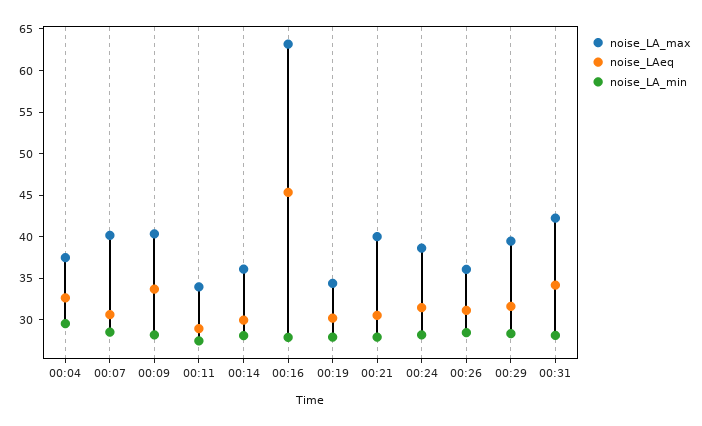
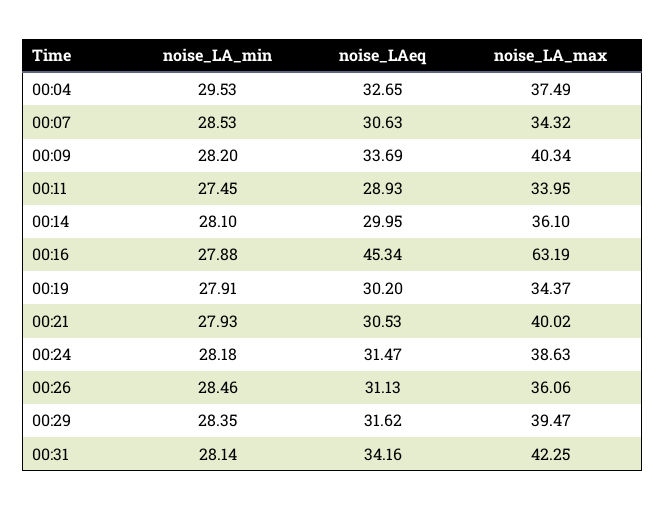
noise_LA_max, 00:07: 40 -> 34.32

